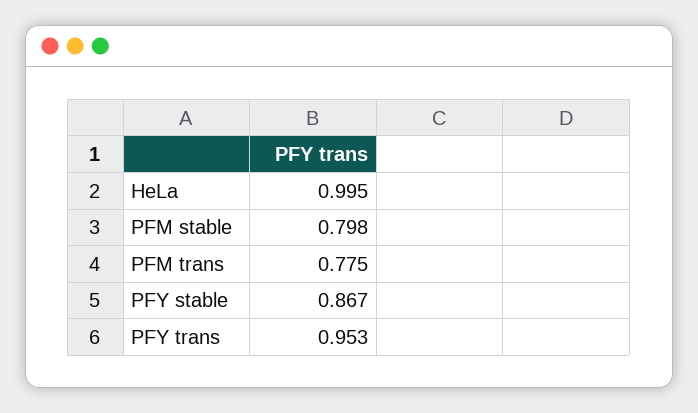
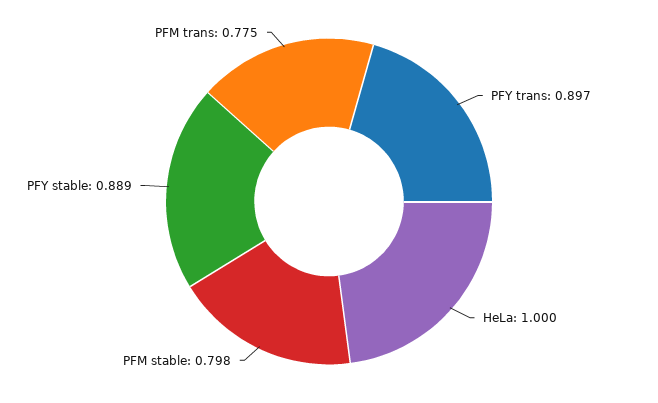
HeLa: 0.995 -> 1
PFY stable: 0.867 -> 0.889
PFY trans: 0.953 -> 0.897

